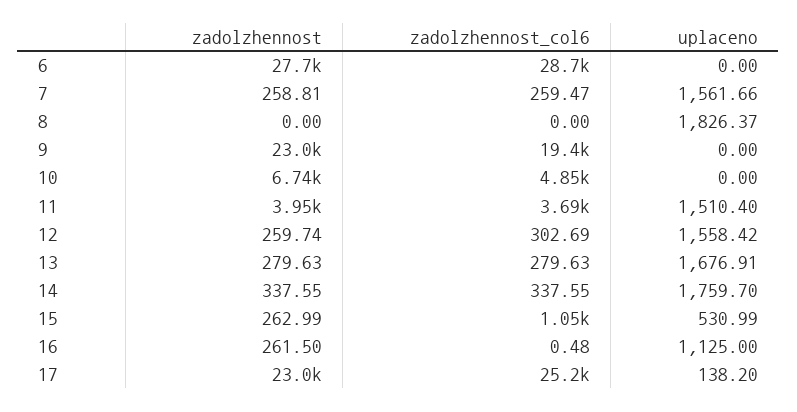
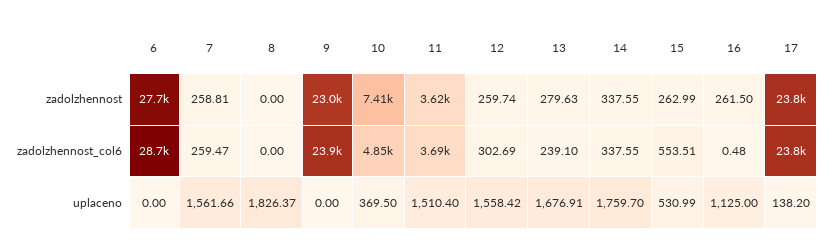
zadolzhennost_col6, 9: 19400 -> 23900
zadolzhennost, 10: 6740 -> 7410
uplaceno, 10: 0 -> 369.5
zadolzhennost, 11: 3950 -> 3620
zadolzhennost_col6, 13: 279.63 -> 239.1
zadolzhennost_col6, 15: 1050 -> 553.51
zadolzhennost, 17: 23000 -> 23800
zadolzhennost_col6, 17: 25200 -> 23800

